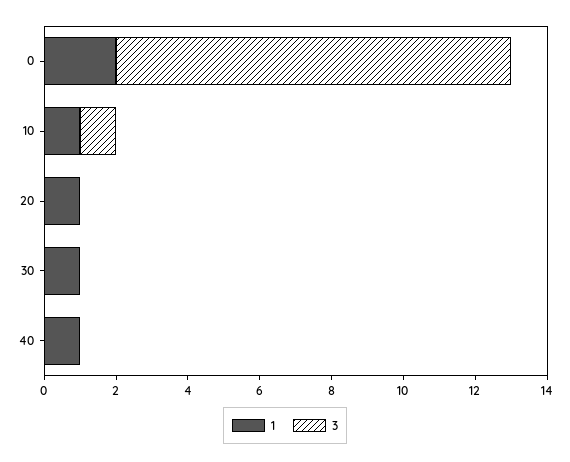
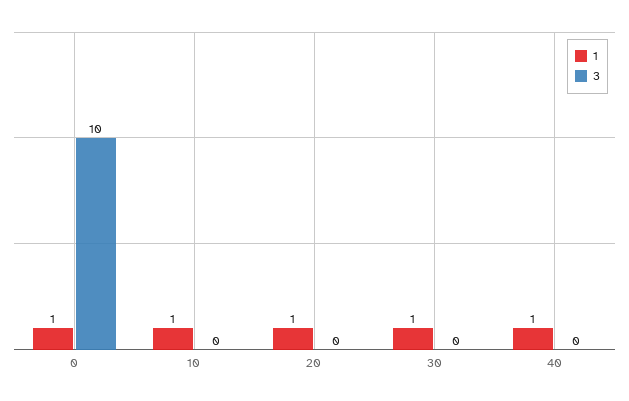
1, 0: 2 -> 1
3, 0: 11 -> 10
3, 10: 1 -> 0

